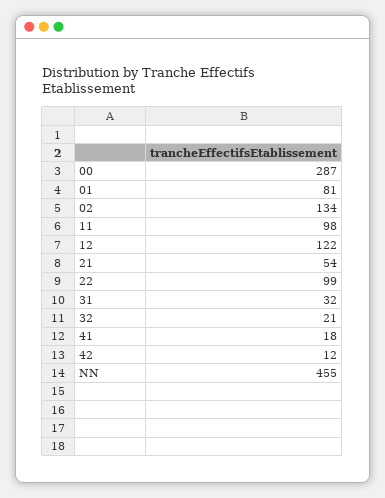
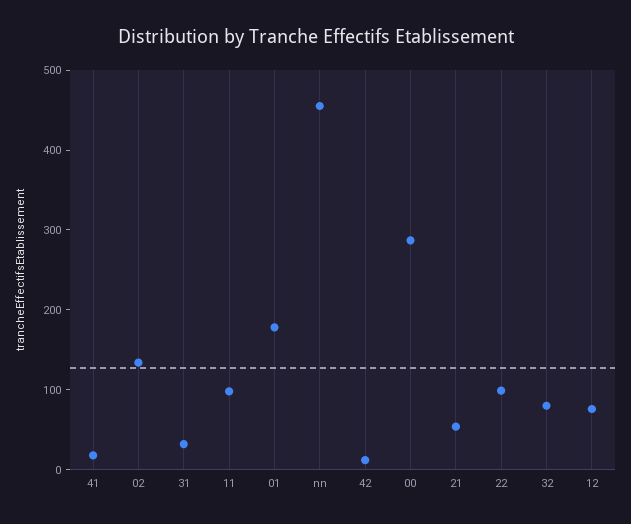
01: 81 -> 180
12: 122 -> 80
32: 21 -> 80

